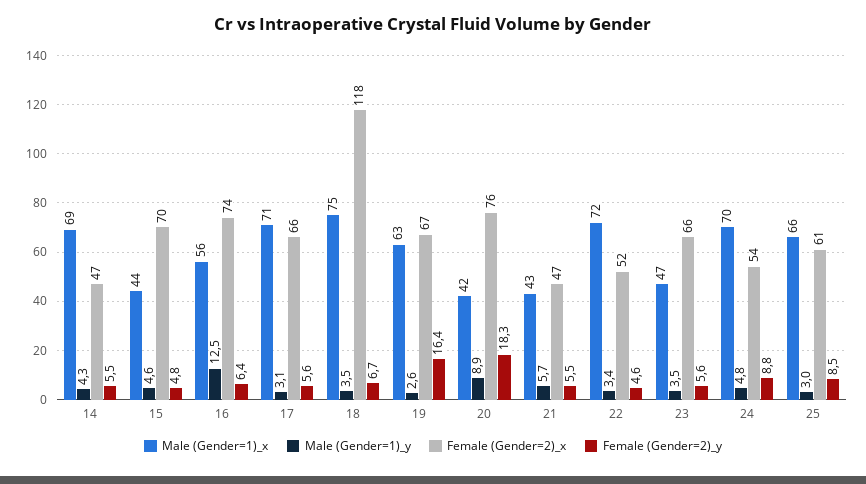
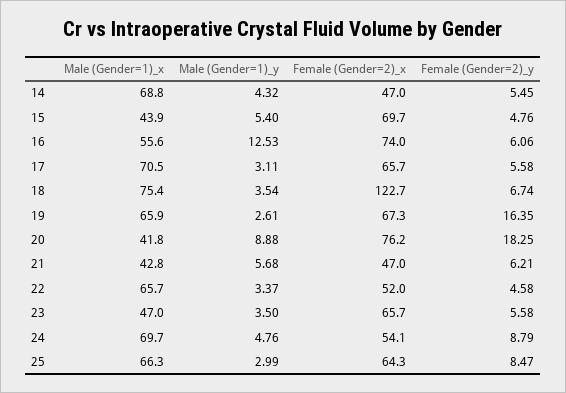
Male (Gender=1)_y, 15: 4.6 -> 5.4
Female (Gender=2)_y, 16: 6.4 -> 6.06
Female (Gender=2)_x, 18: 118 -> 122.7
Male (Gender=1)_x, 19: 63 -> 65.9
Female (Gender=2)_y, 21: 5.5 -> 6.21
Male (Gender=1)_x, 22: 72 -> 65.7
Female (Gender=2)_x, 25: 61 -> 64.3

